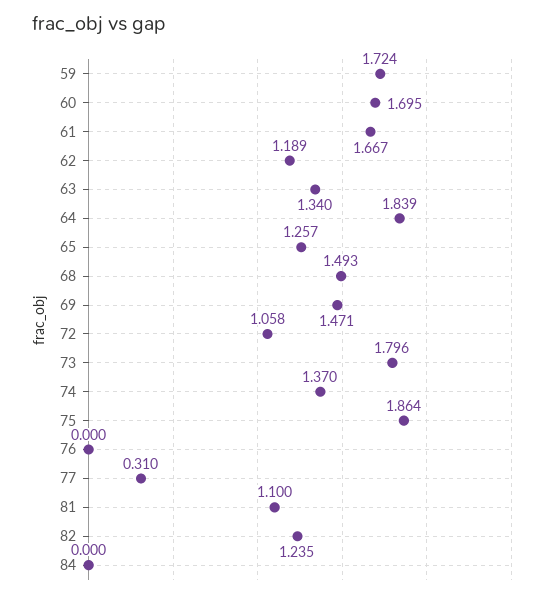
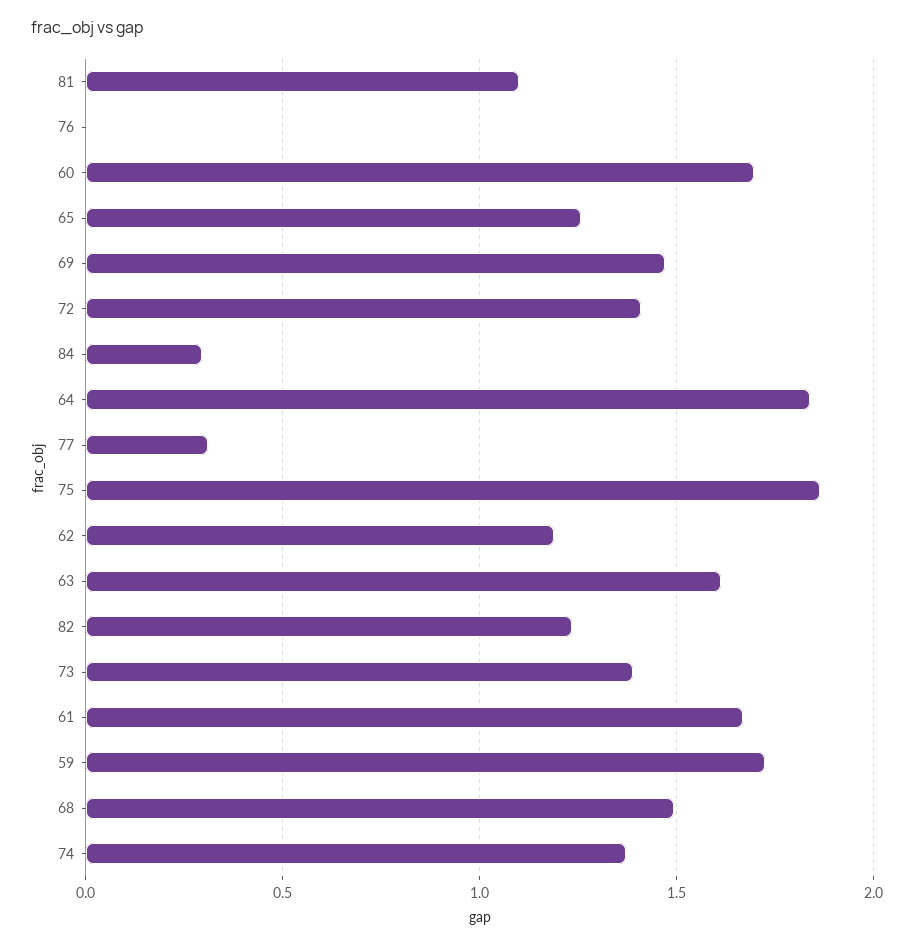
63: 1.34 -> 1.6
72: 1.058 -> 1.4
73: 1.796 -> 1.4
84: 0 -> 0.3

